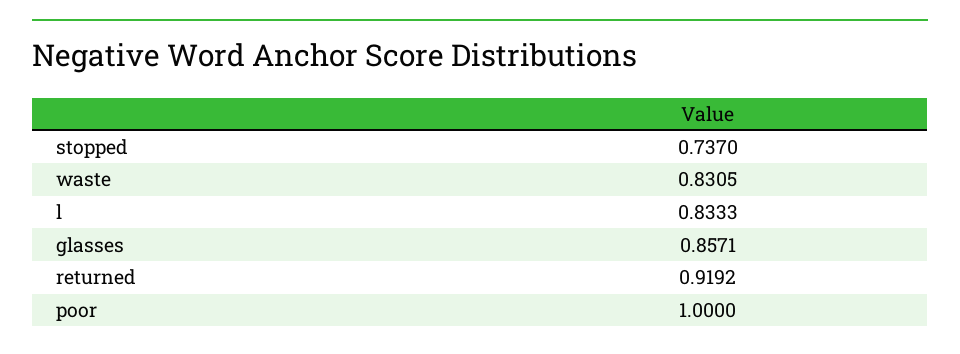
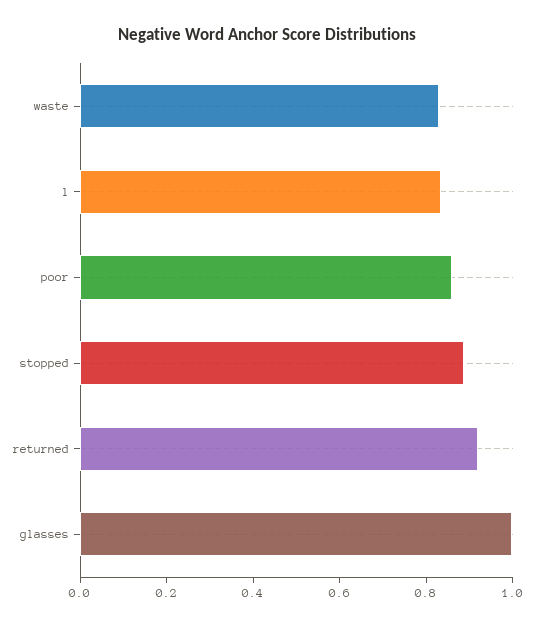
stopped: 0.737 -> 0.9
glasses: 0.8571 -> 1
poor: 1 -> 0.85

